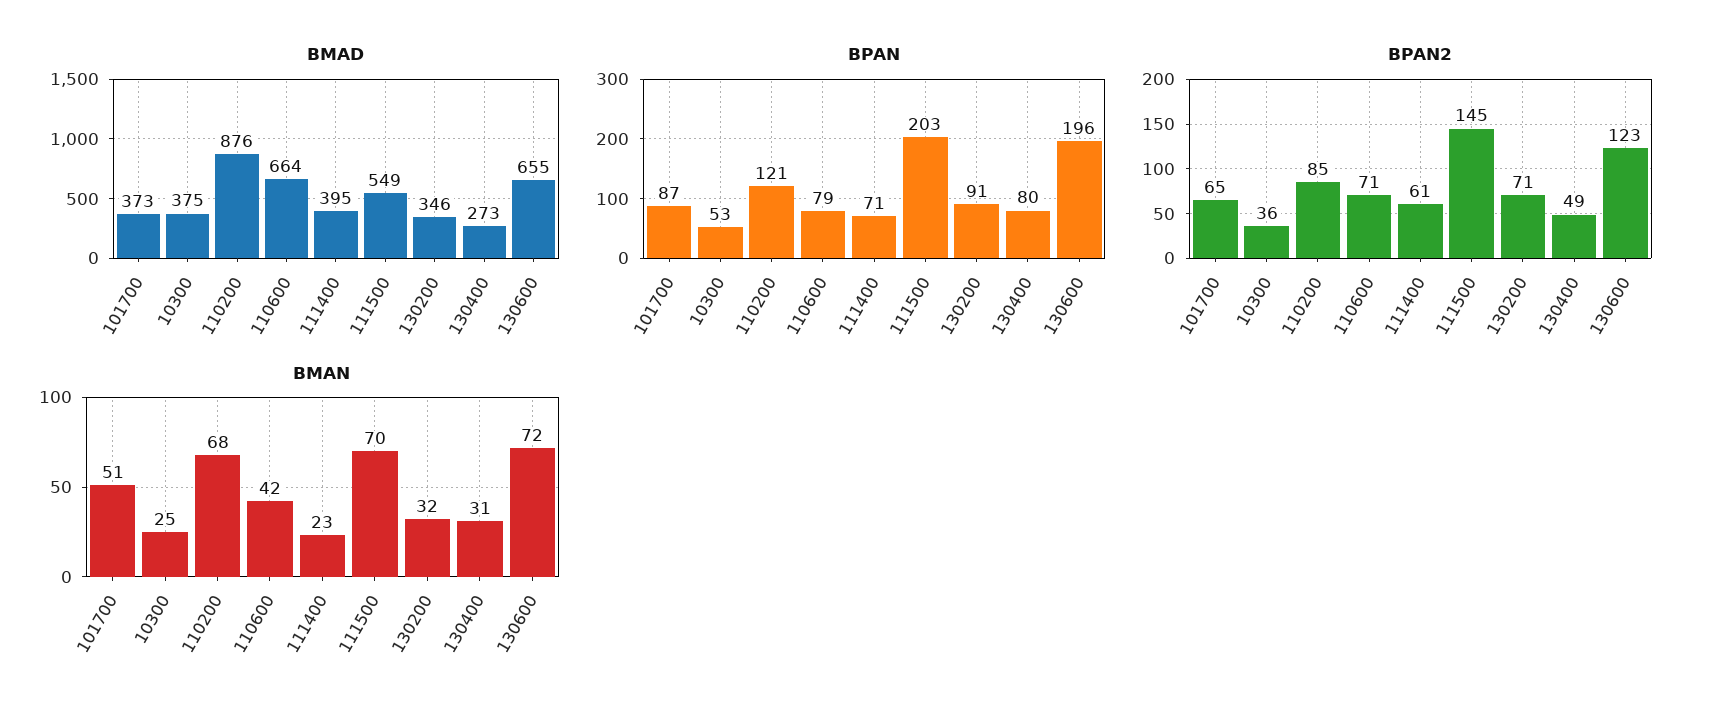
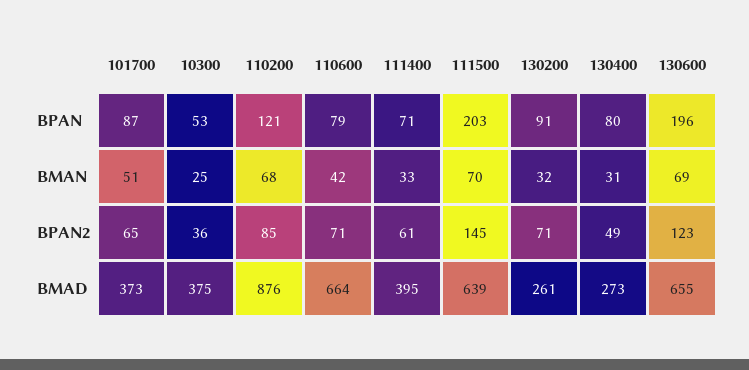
BMAD, 111500: 549 -> 639
BMAD, 130200: 346 -> 261
BMAN, 111400: 23 -> 33
BMAN, 130600: 72 -> 69

